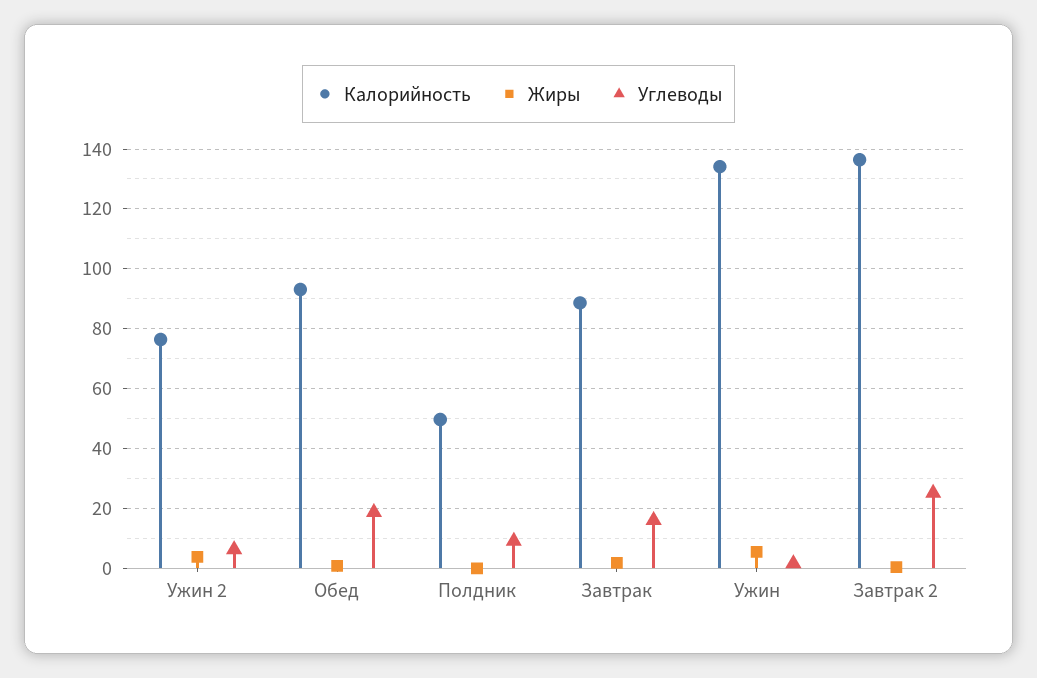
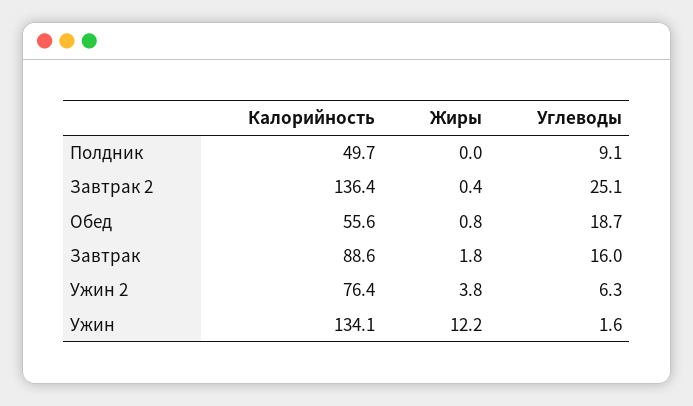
Калорийность, Обед: 92.5 -> 55.6
Жиры, Ужин: 5 -> 12.2

